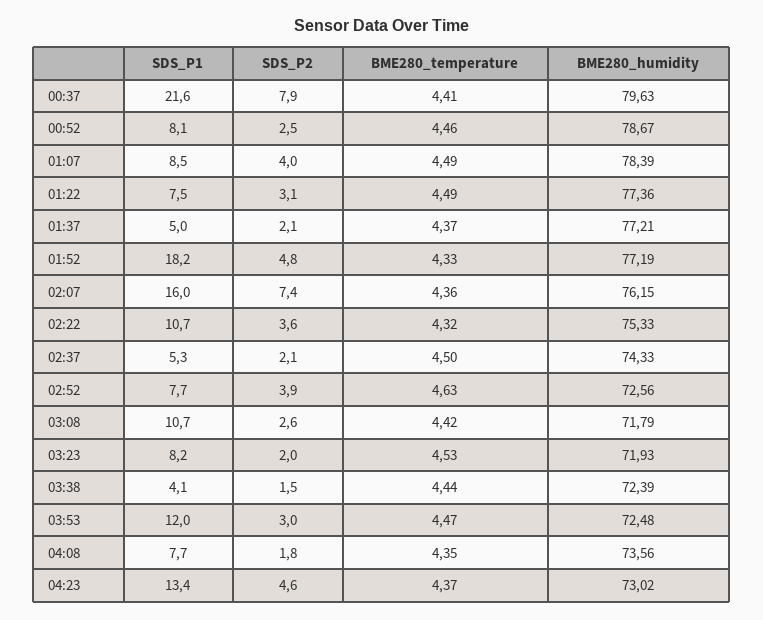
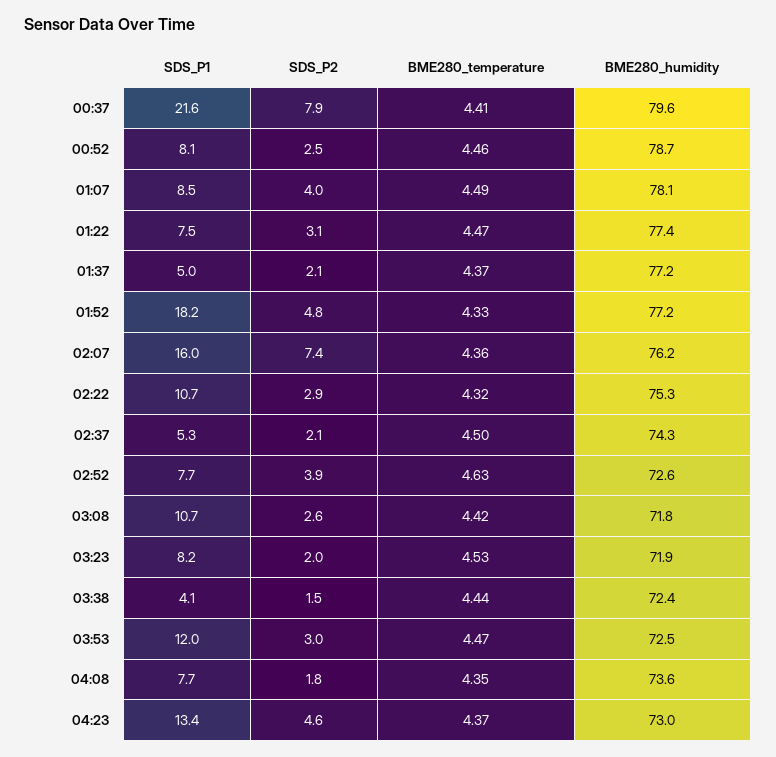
BME280_humidity, 01:07: 78.39 -> 78.1
BME280_temperature, 01:22: 4.49 -> 4.47
SDS_P2, 02:22: 3.6 -> 2.9

